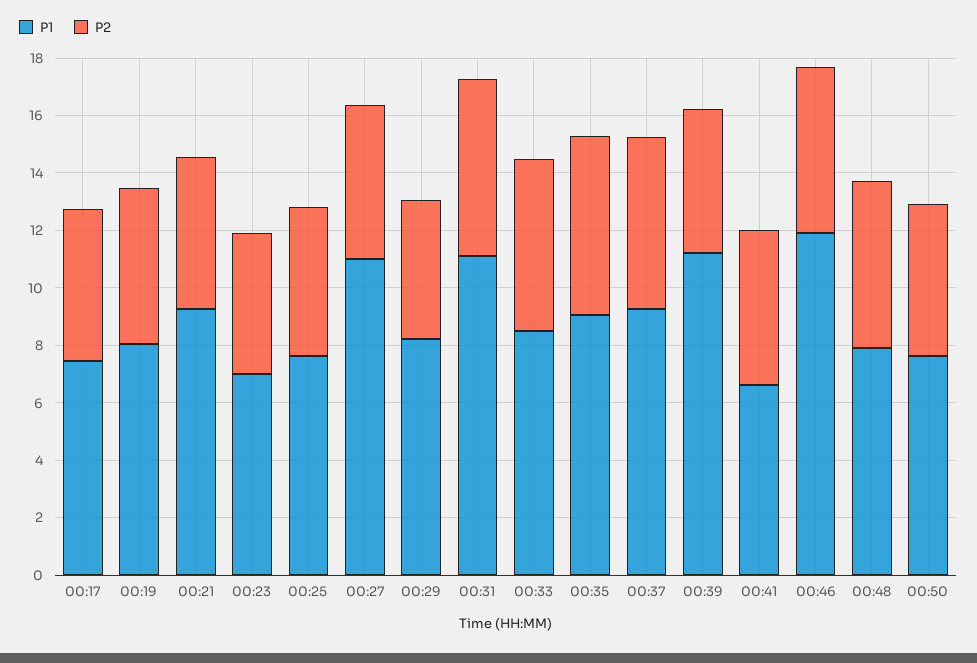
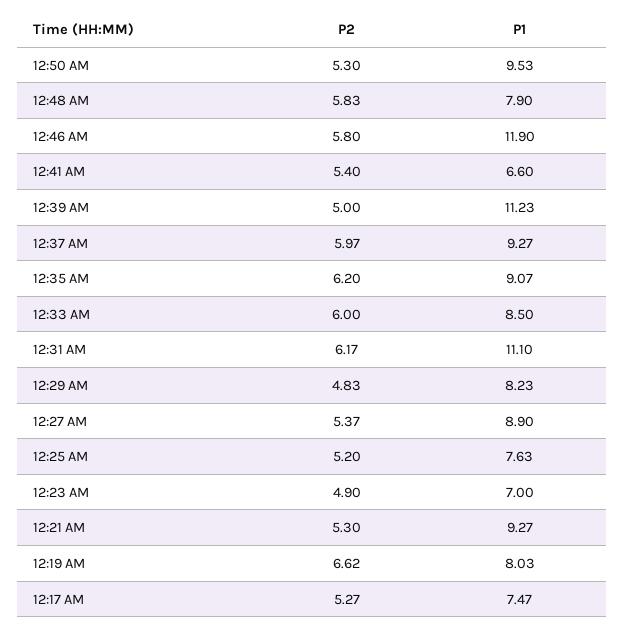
P2, 00:19: 5.5 -> 6.62
P1, 00:27: 11 -> 8.9
P1, 00:50: 7.5 -> 9.53

